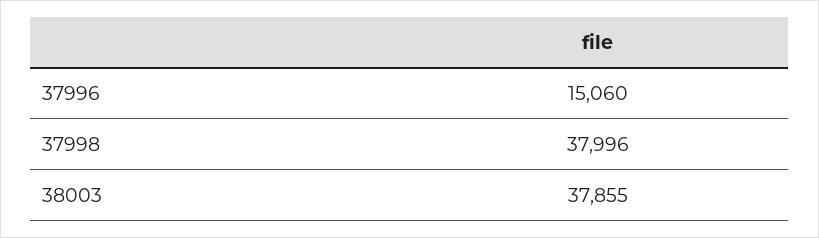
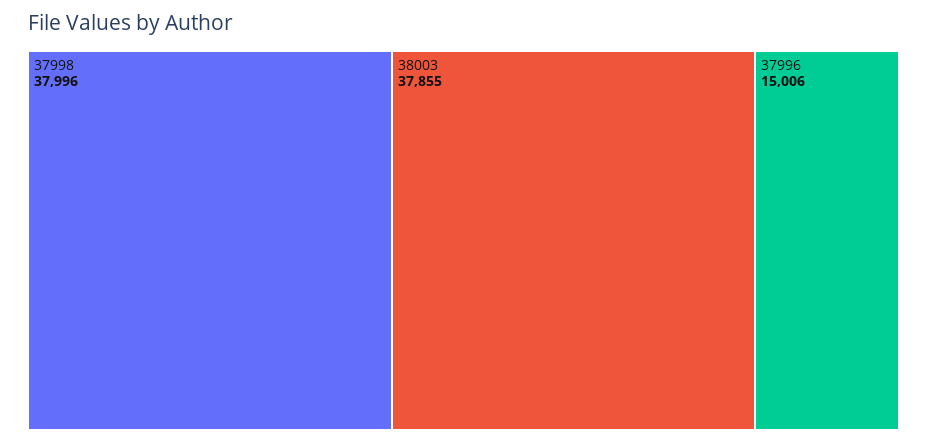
37996: 15060 -> 15006

